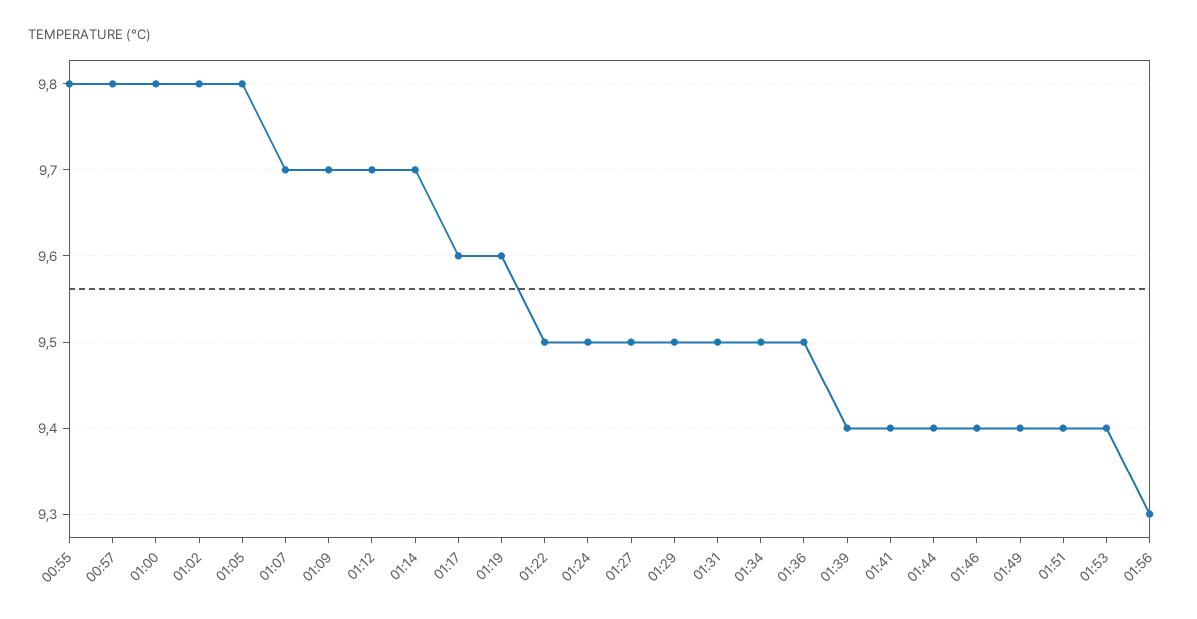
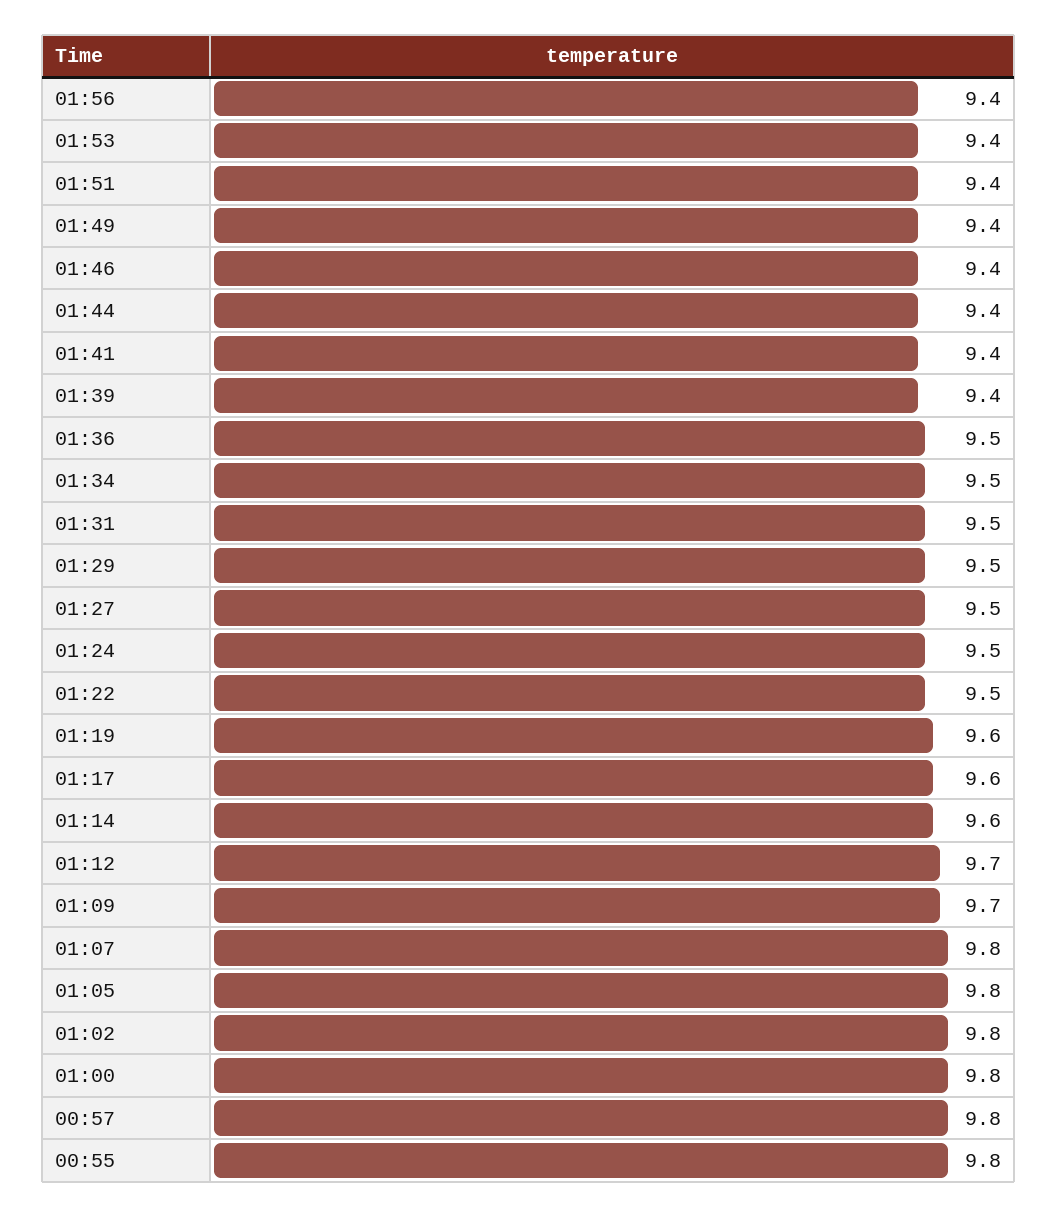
01:07: 9.7 -> 9.8
01:14: 9.7 -> 9.6
01:56: 9.3 -> 9.4

